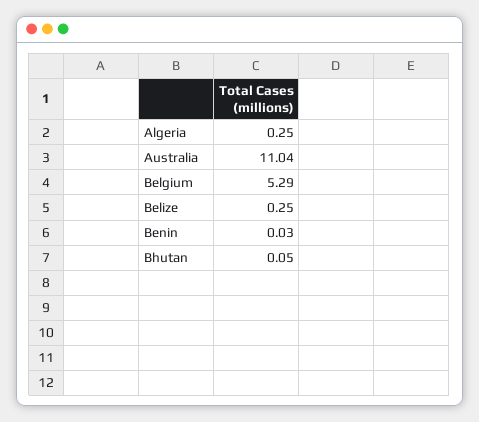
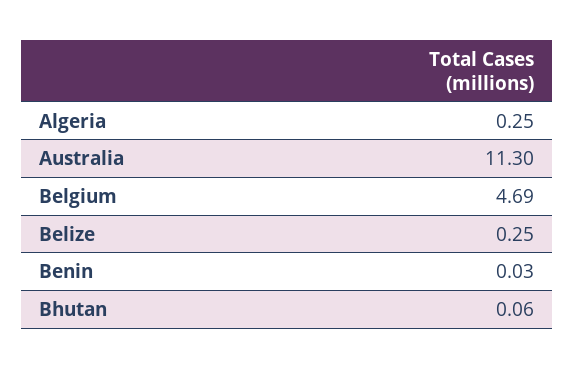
Australia: 11.04 -> 11.3
Belgium: 5.29 -> 4.69
Bhutan: 0.05 -> 0.06

